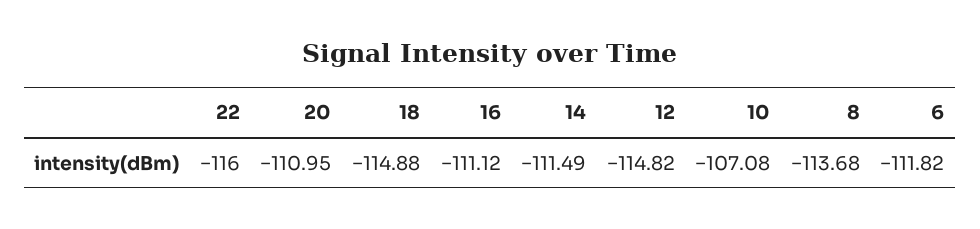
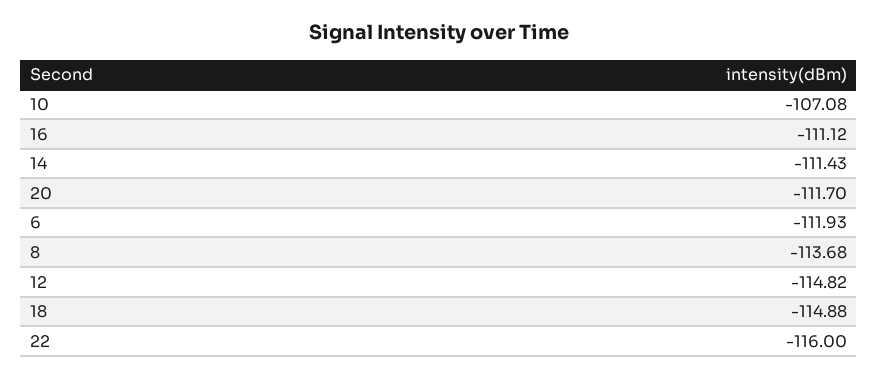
20: -110.95 -> -111.7
14: -111.49 -> -111.43
6: -111.82 -> -111.93

